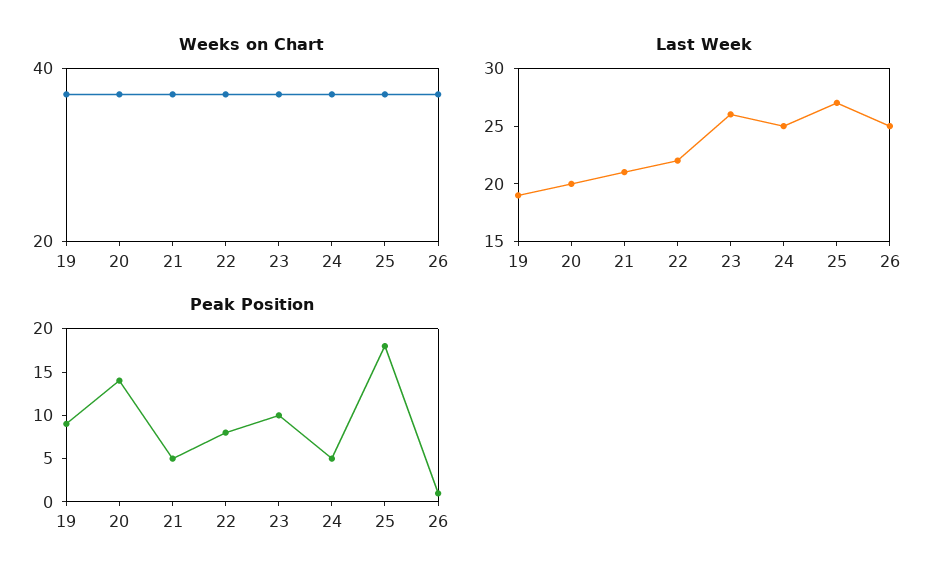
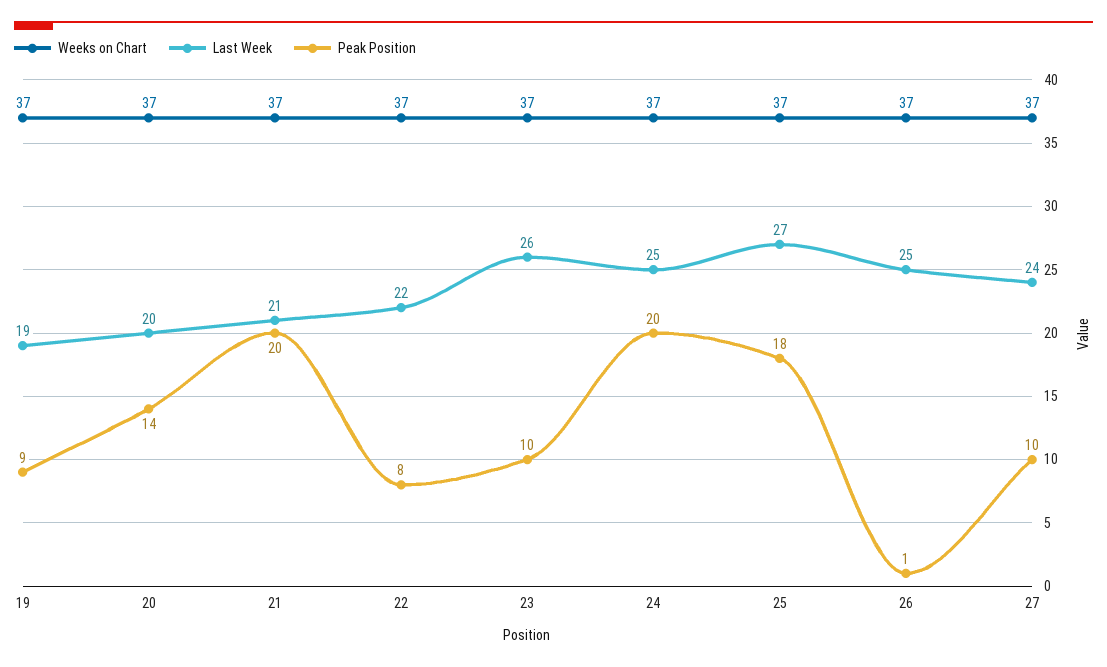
Peak Position, 21: 5 -> 20
Peak Position, 24: 5 -> 20
Weeks on Chart, 27: none -> 37
Last Week, 27: none -> 24
Peak Position, 27: none -> 10

